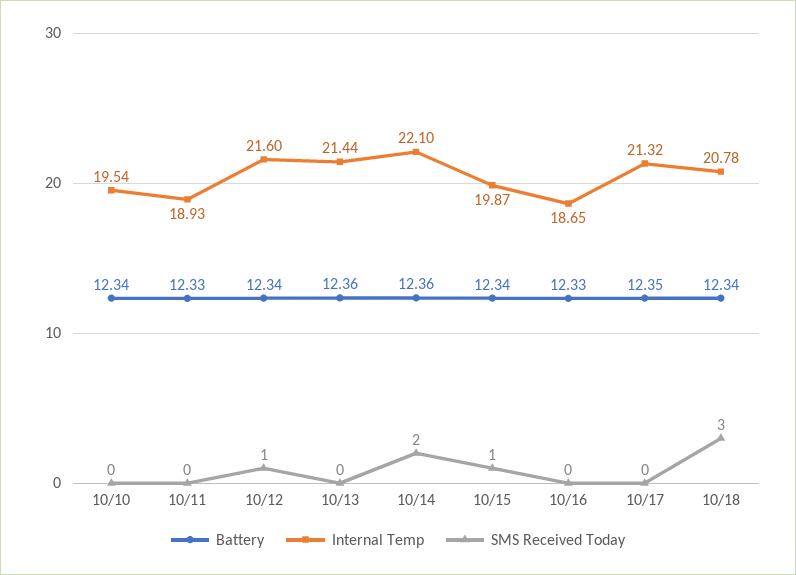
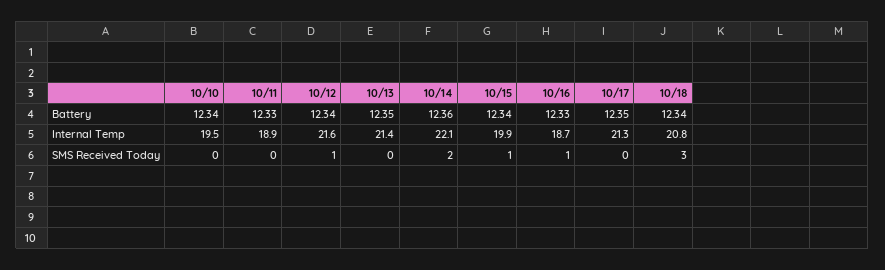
Battery, 10/13: 12.36 -> 12.35
SMS Received Today, 10/16: 0 -> 1

